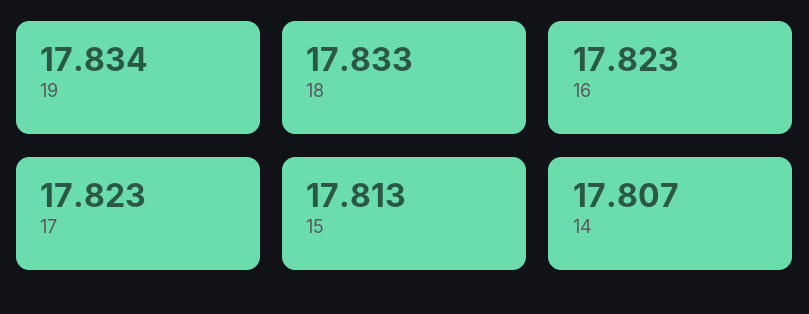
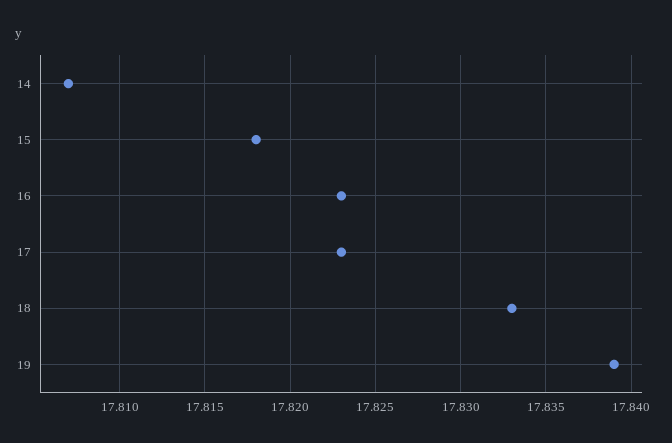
19: 17.834 -> 17.839
15: 17.813 -> 17.818

